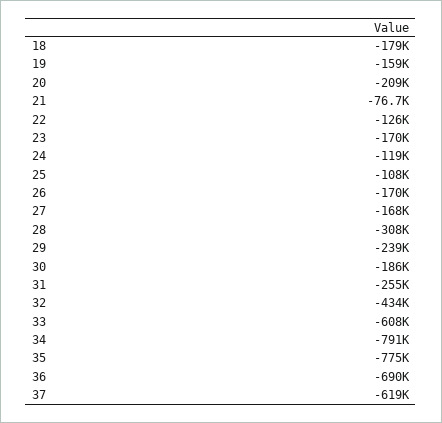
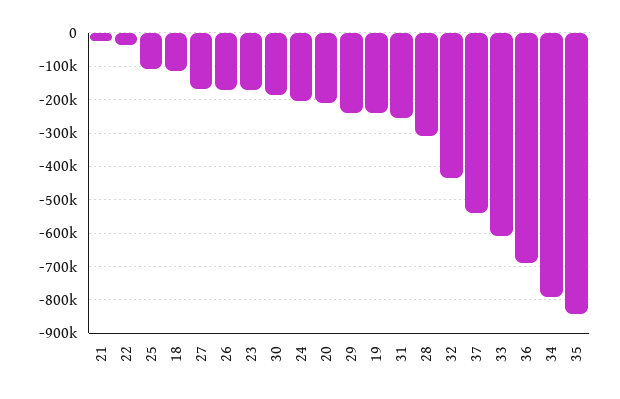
18: -179000 -> -120000
19: -159000 -> -240000
21: -76700 -> -20000
22: -126000 -> -40000
24: -119000 -> -200000
35: -775000 -> -840000
37: -619000 -> -540000

